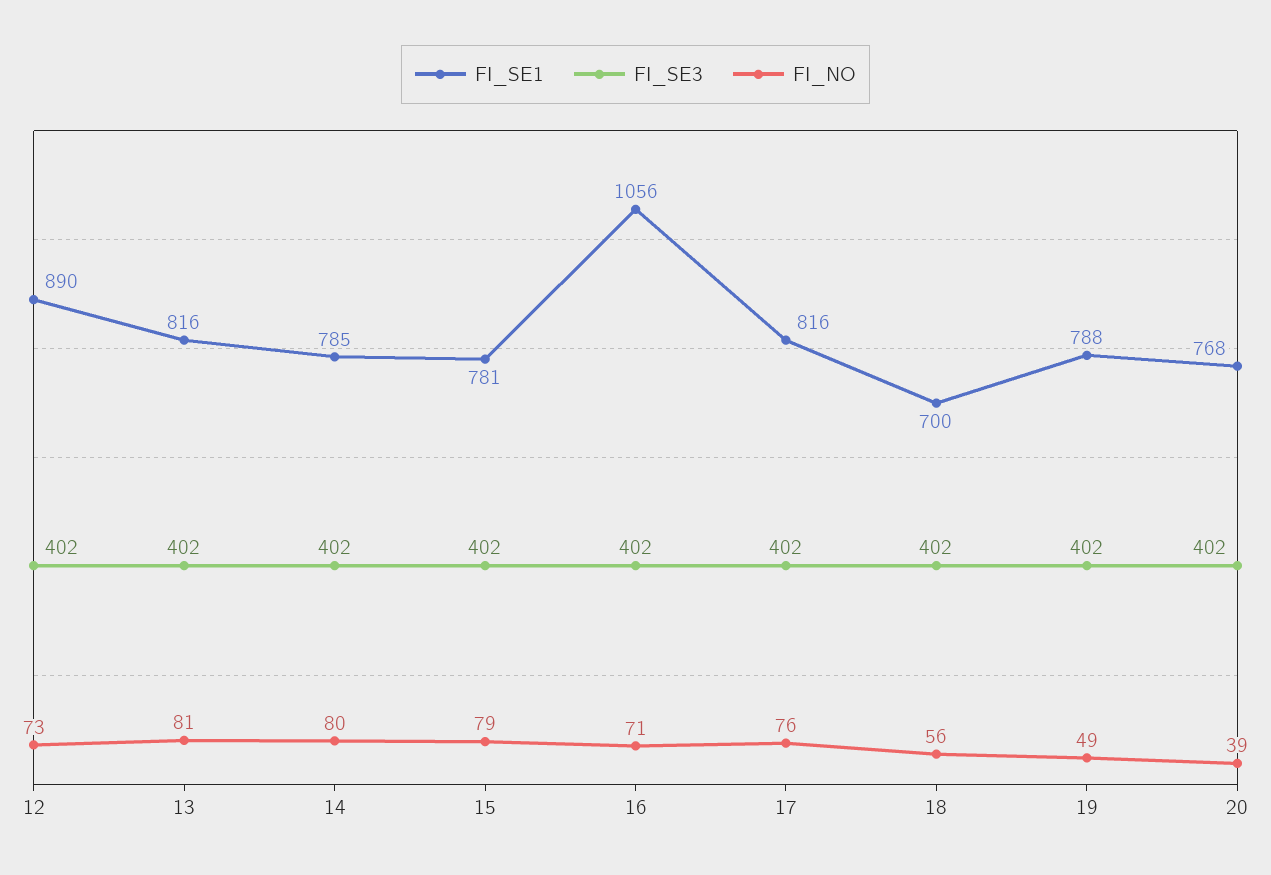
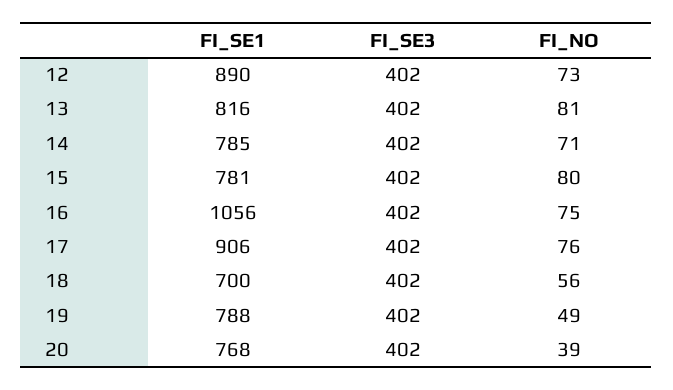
FI_NO, 14: 80 -> 71
FI_NO, 15: 79 -> 80
FI_NO, 16: 71 -> 75
FI_SE1, 17: 816 -> 906

